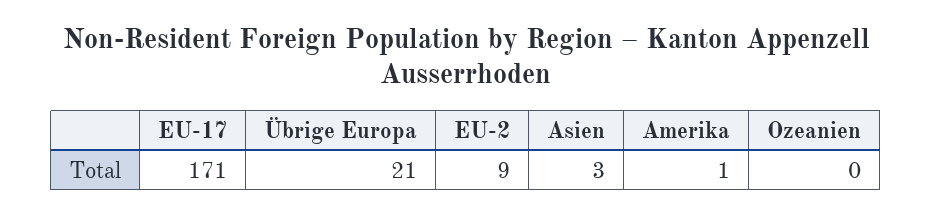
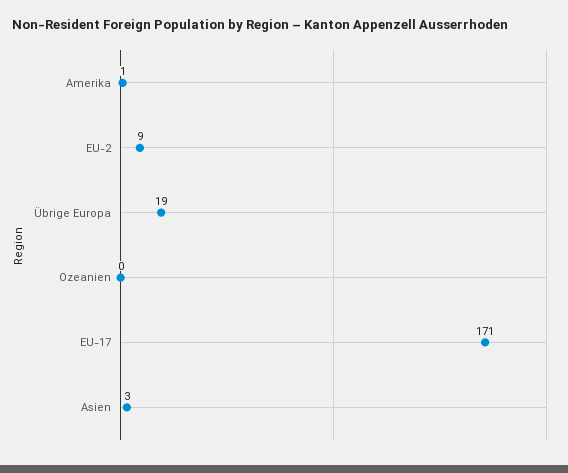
Übrige Europa: 21 -> 19

